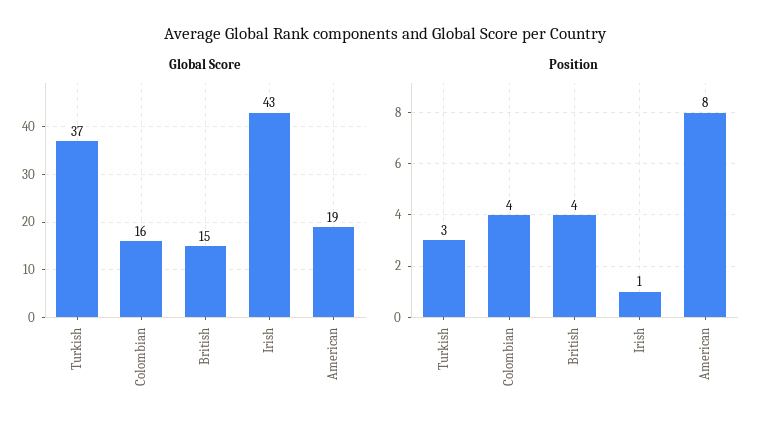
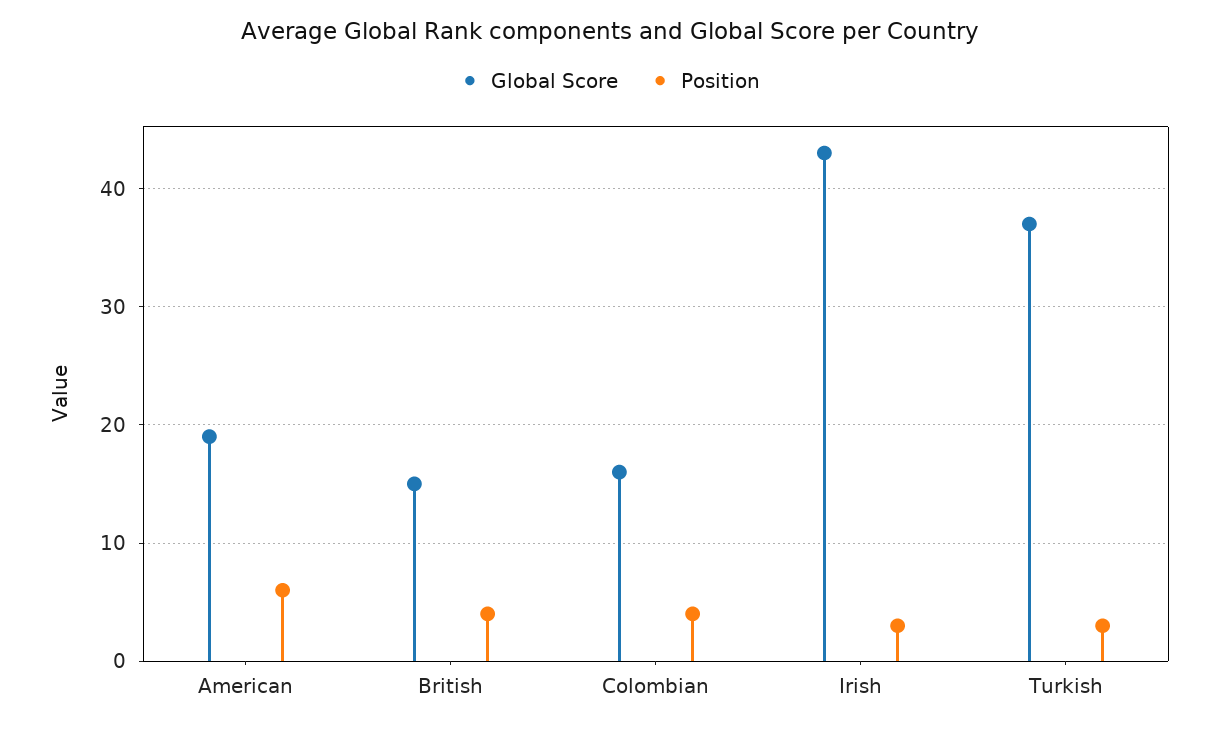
Position, Irish: 1 -> 3
Position, American: 8 -> 6

